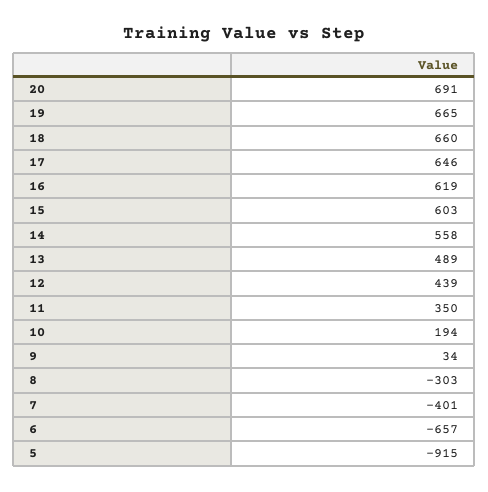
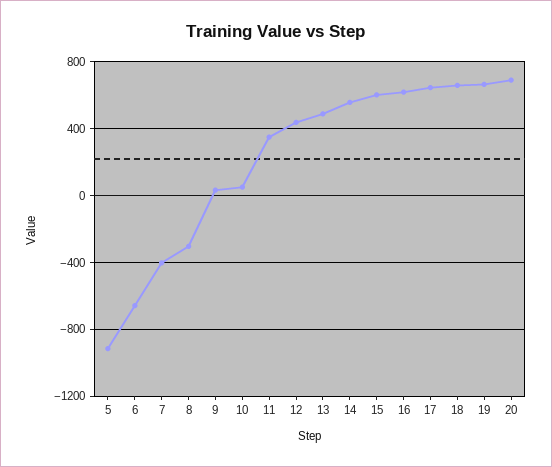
10: 194 -> 50

